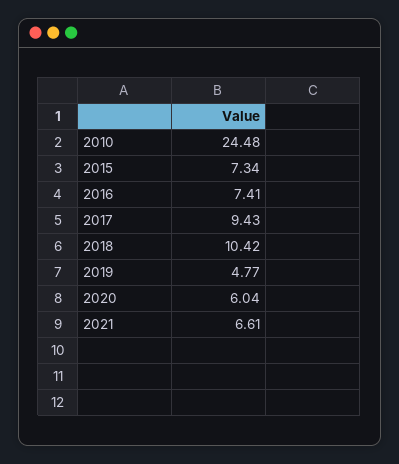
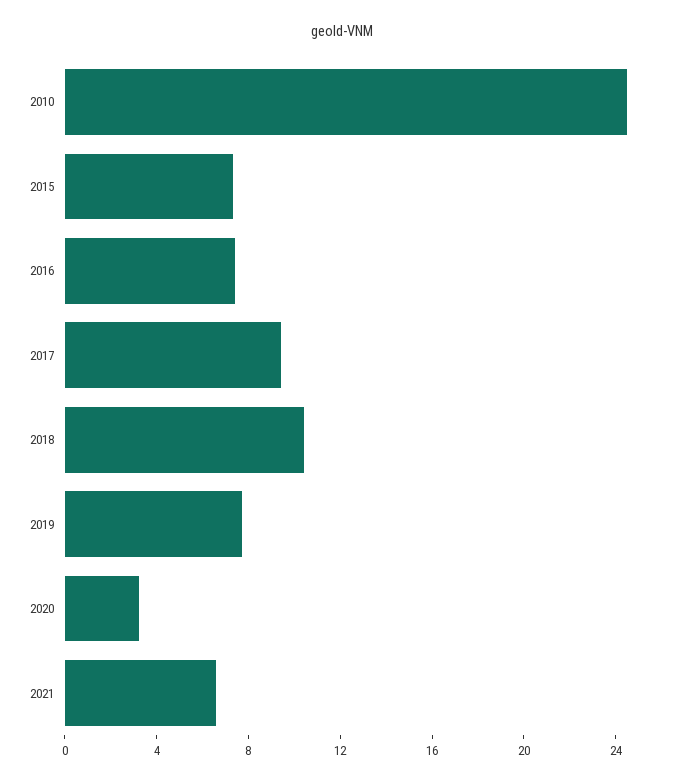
2019: 4.77 -> 8
2020: 6.04 -> 3

